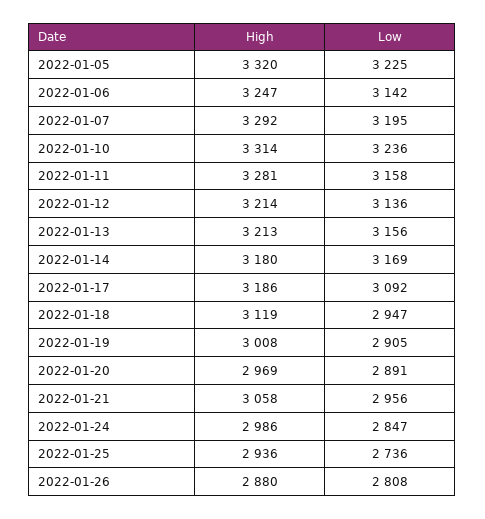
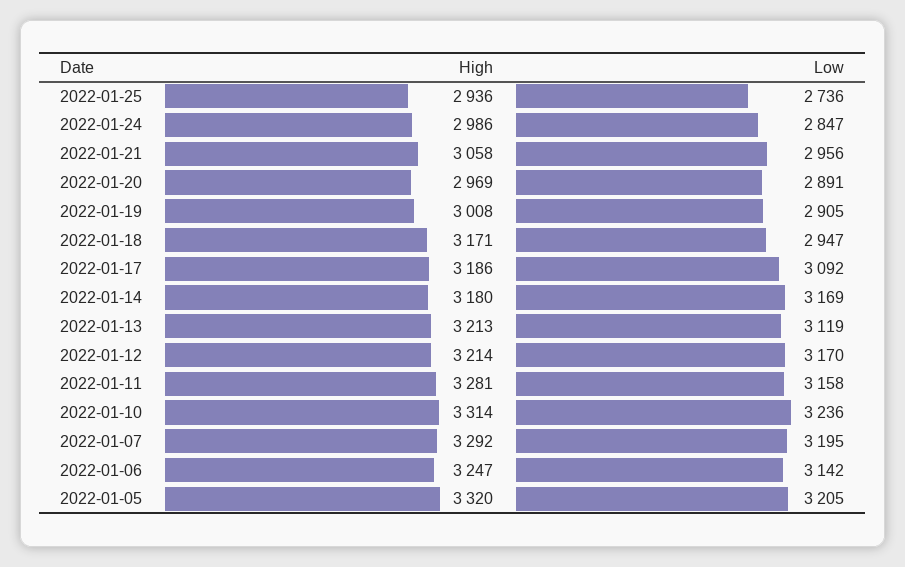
Low, 2022-01-05: 3225 -> 3205
Low, 2022-01-12: 3136 -> 3170
Low, 2022-01-13: 3156 -> 3119
High, 2022-01-18: 3119 -> 3171
High, 2022-01-26: 2880 -> none
Low, 2022-01-26: 2808 -> none

